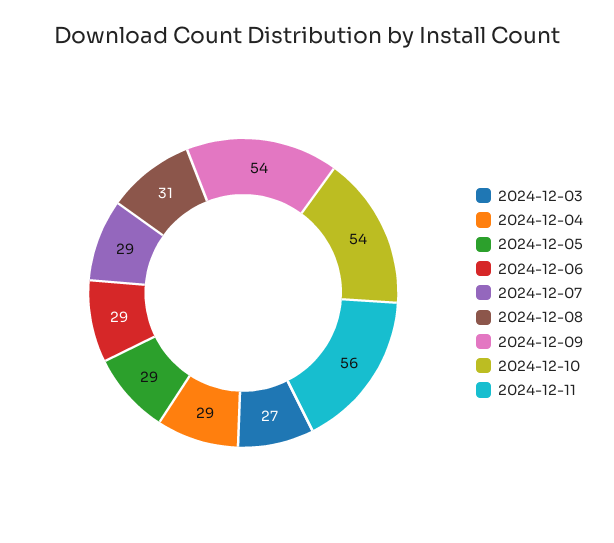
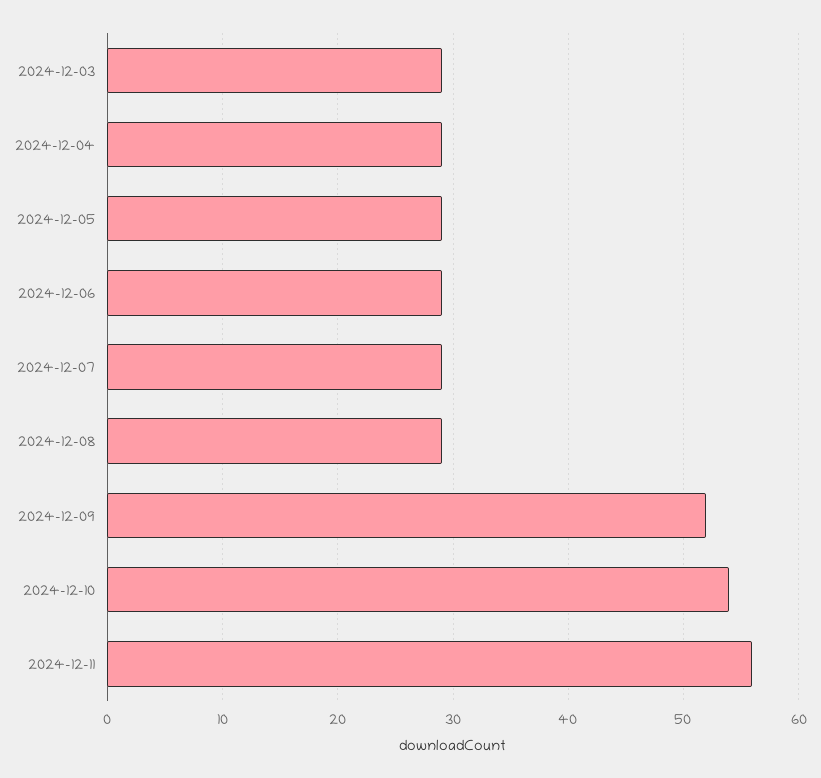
2024-12-03: 27 -> 29
2024-12-08: 31 -> 29
2024-12-09: 54 -> 52

